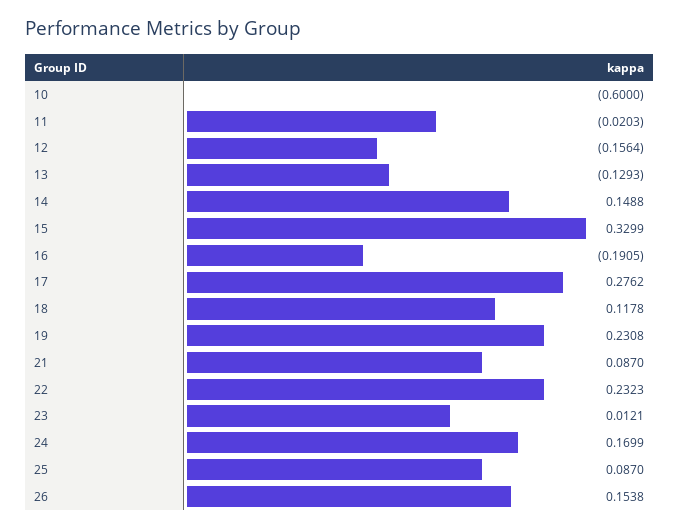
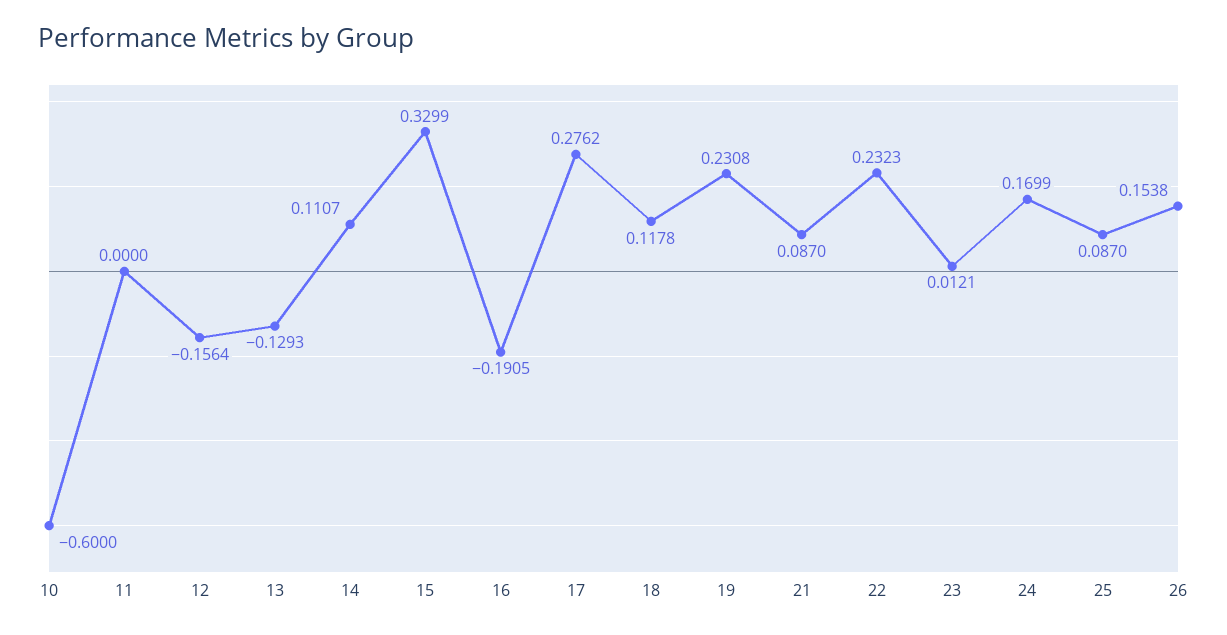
11: -0.0203 -> 0
14: 0.1488 -> 0.1107

